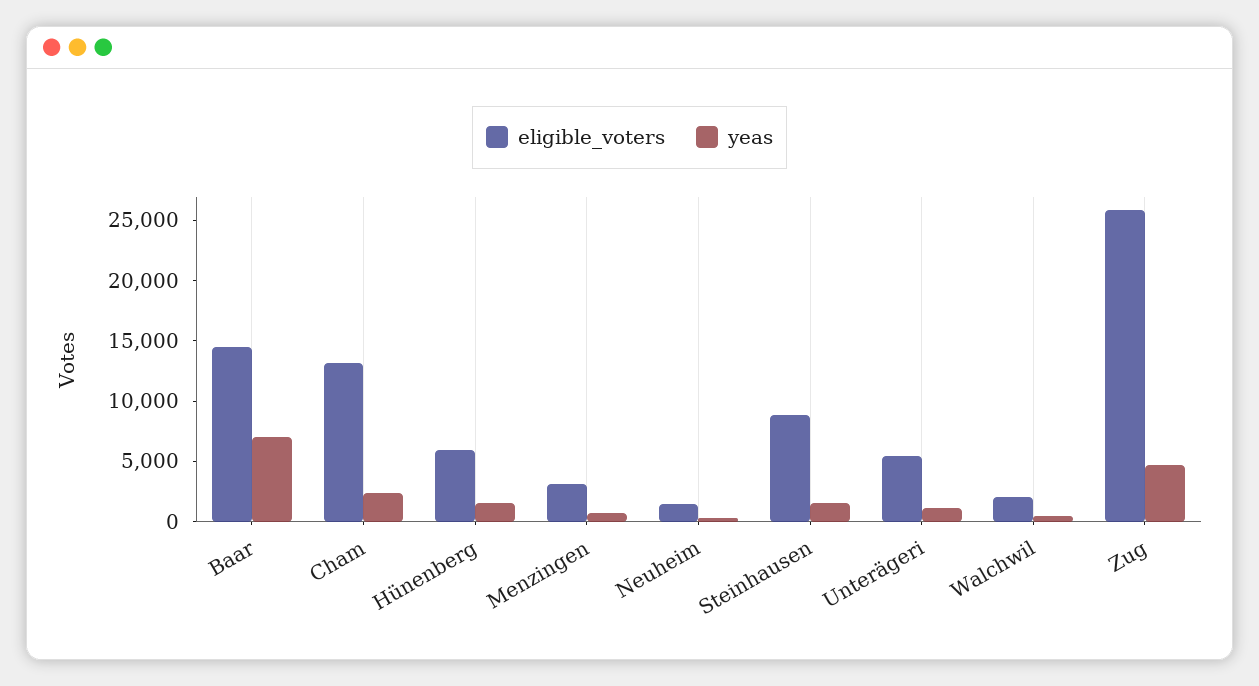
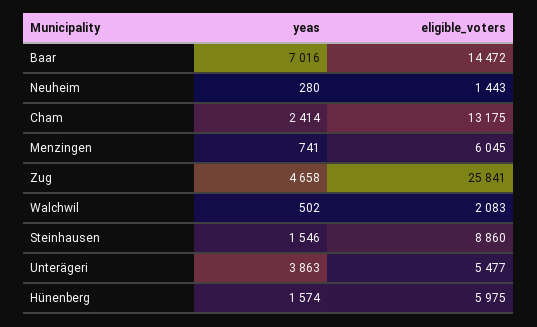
eligible_voters, Menzingen: 3000 -> 6045
yeas, Unterägeri: 1000 -> 3863

